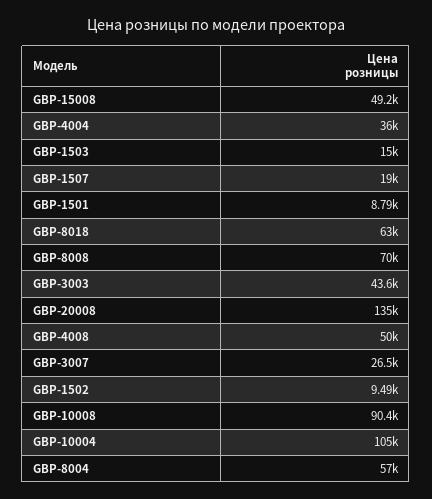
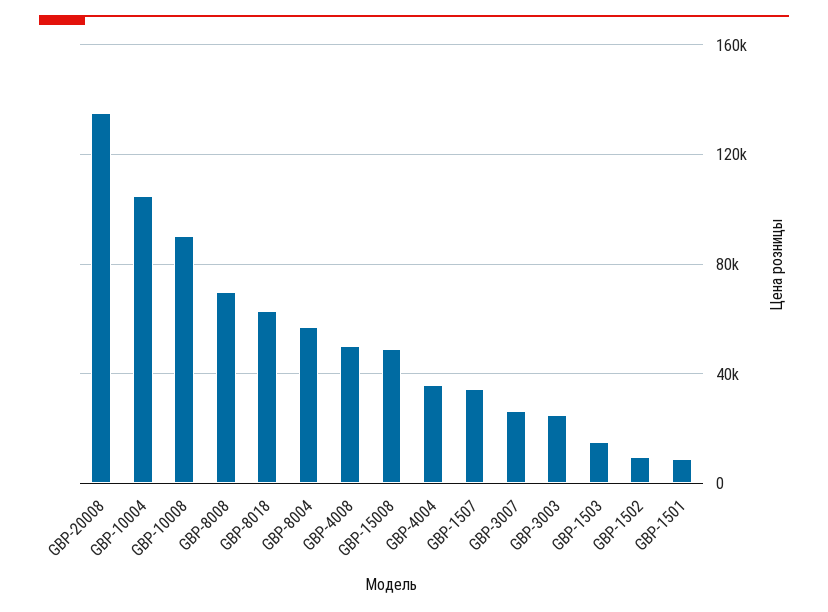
GBP-1507: 19000 -> 35000
GBP-3003: 43600 -> 25000

